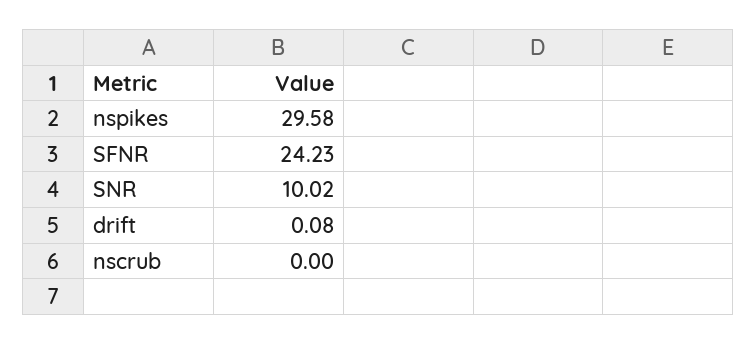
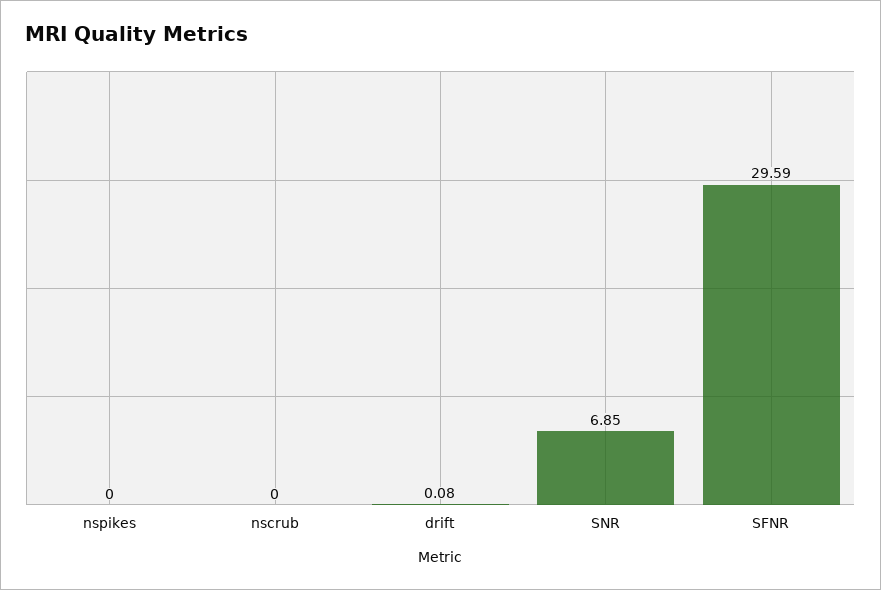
nspikes: 29.58 -> 0
SFNR: 24.23 -> 29.59
SNR: 10.02 -> 6.85

